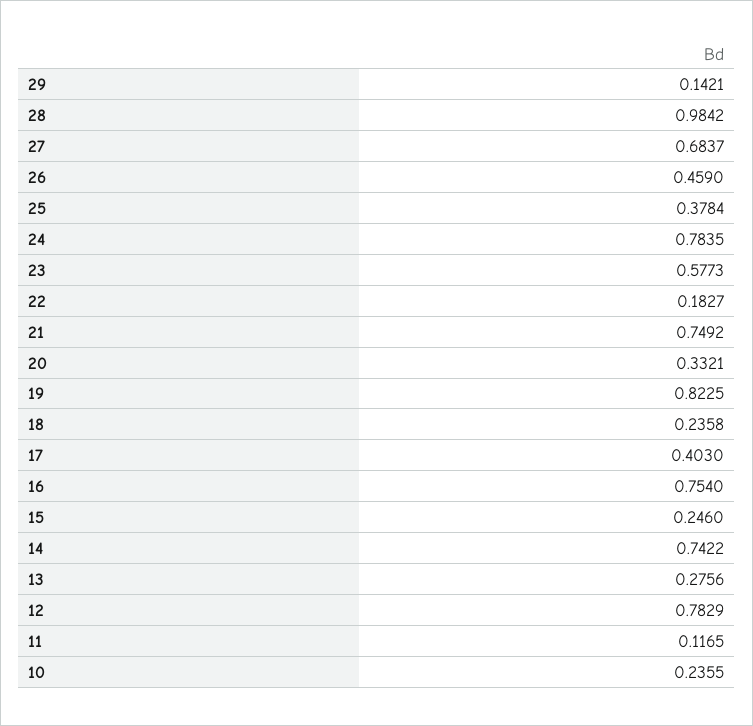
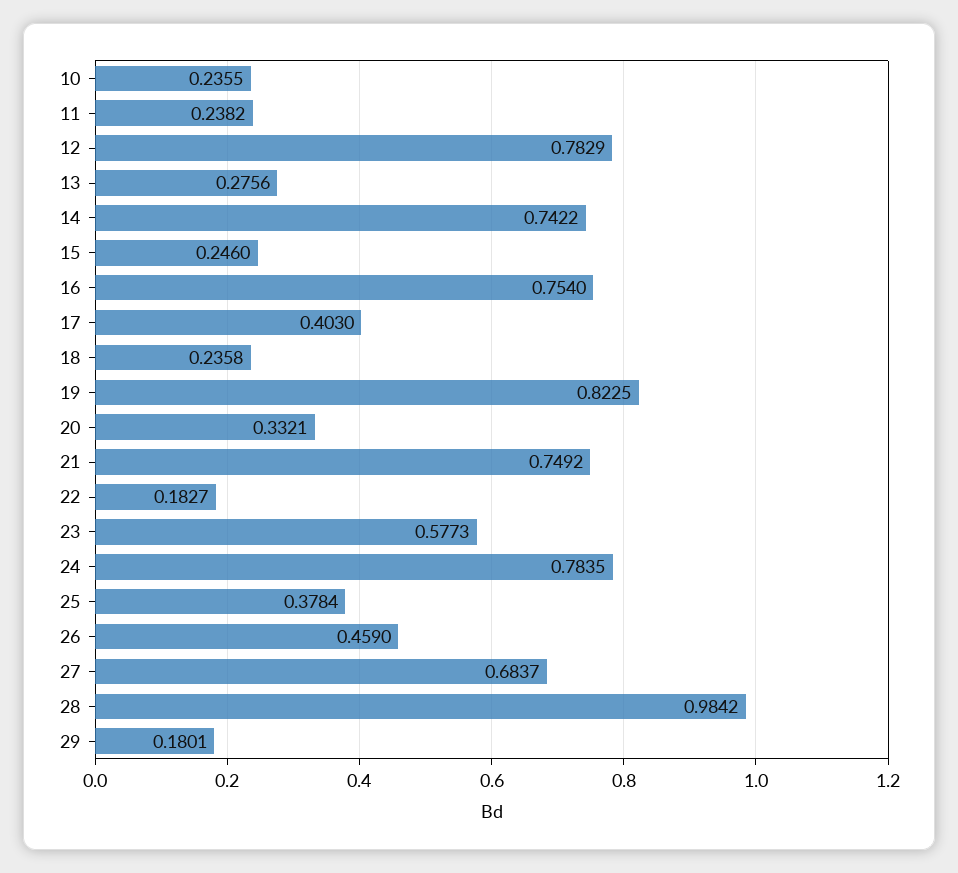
29: 0.1421 -> 0.1801
11: 0.1165 -> 0.2382

